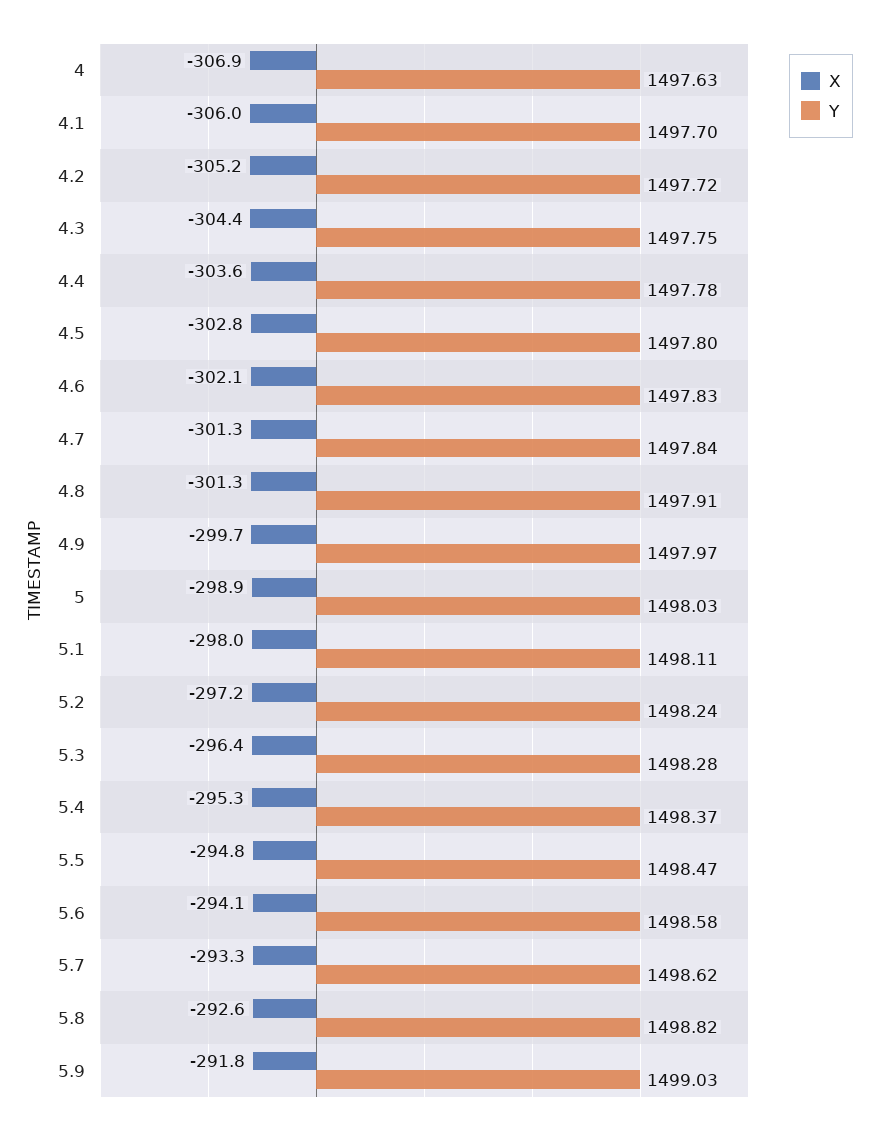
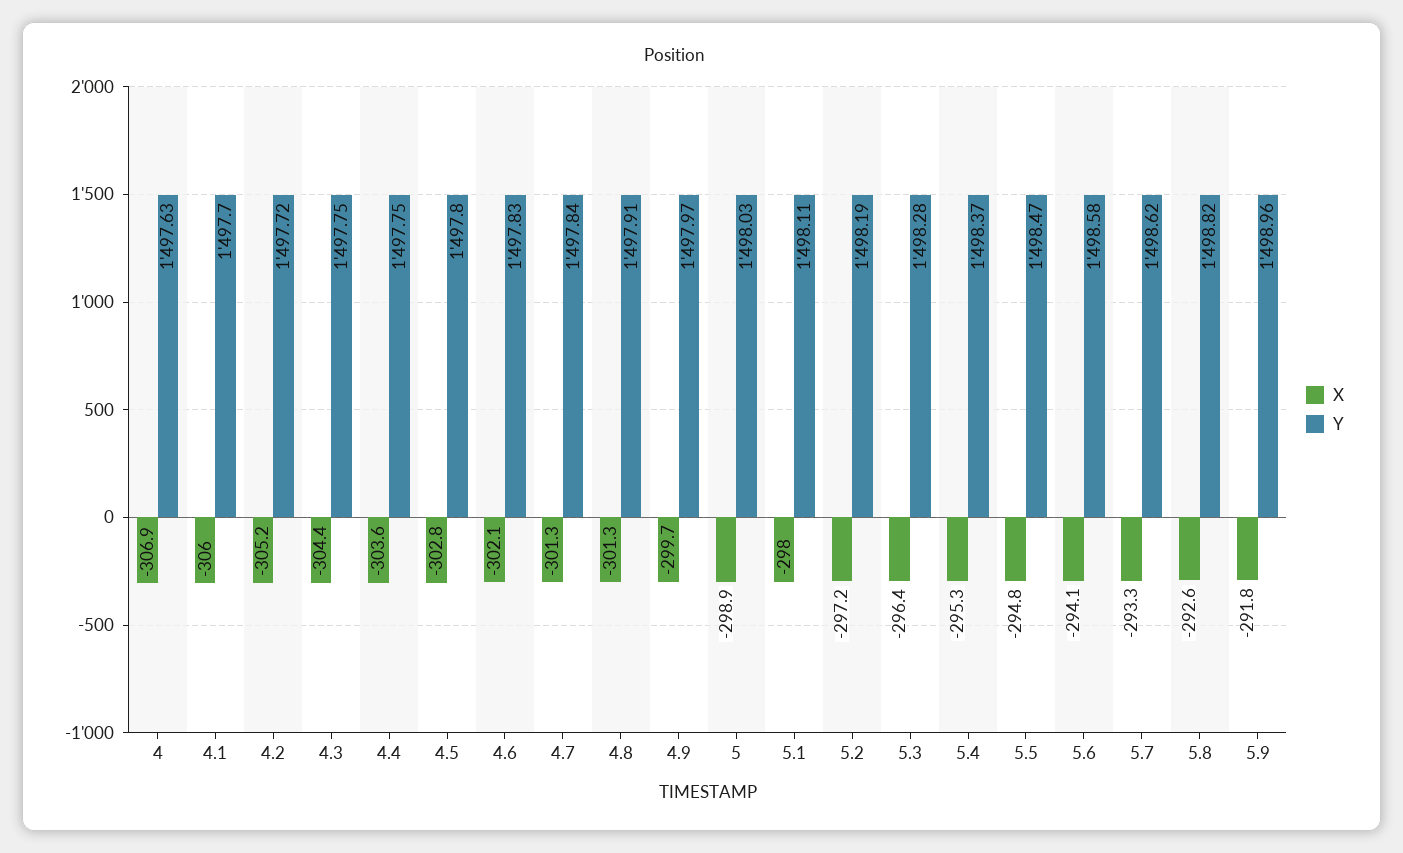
Y, 4.4: 1497.78 -> 1497.75
Y, 5.2: 1498.24 -> 1498.19
Y, 5.9: 1499.03 -> 1498.96

